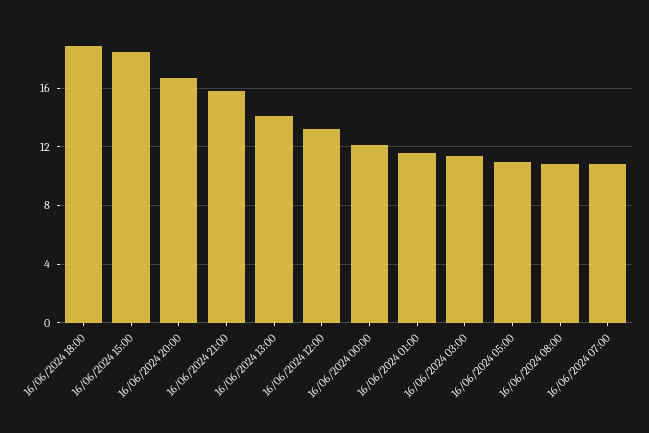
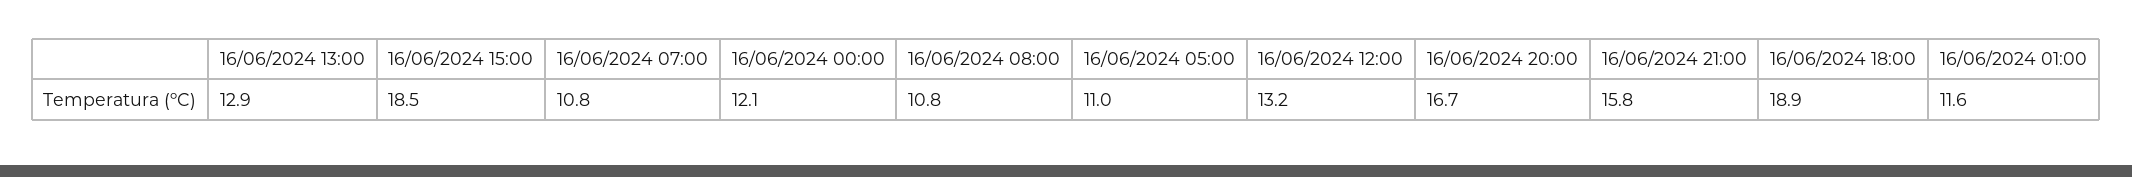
16/06/2024 13:00: 14 -> 12.9
16/06/2024 03:00: 11.5 -> none

